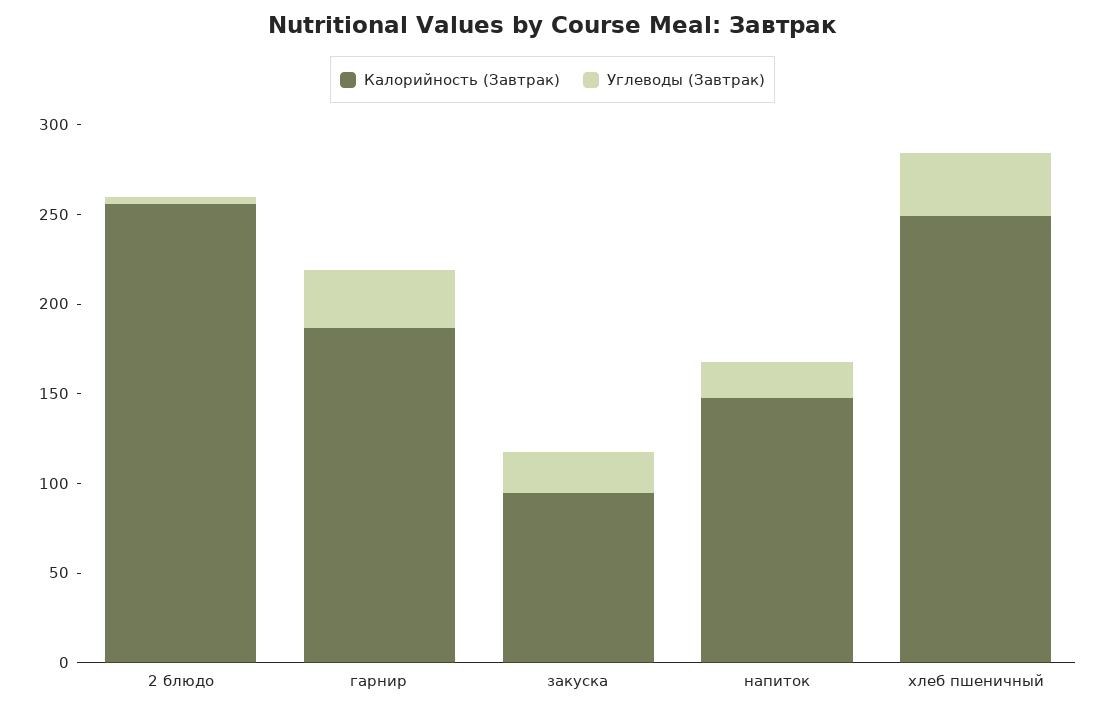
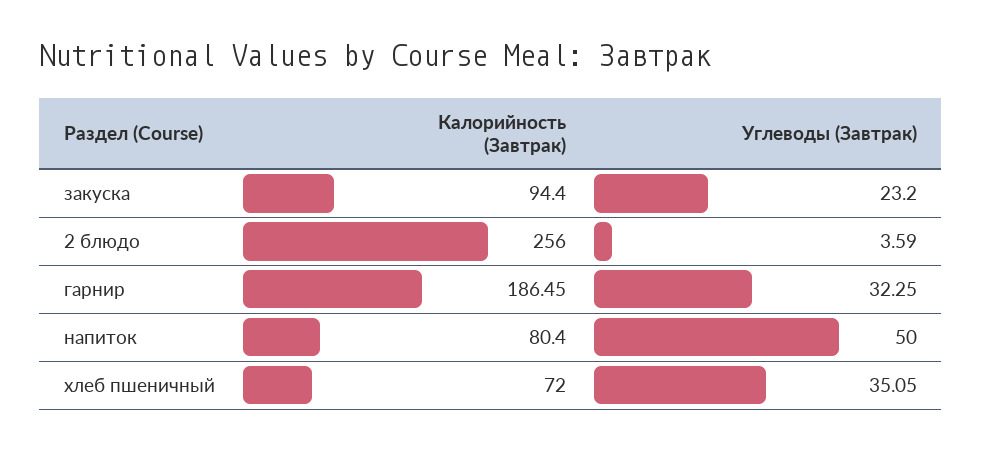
Калорийность (Завтрак), напиток: 150 -> 80.4
Углеводы (Завтрак), напиток: 20 -> 50
Калорийность (Завтрак), хлеб пшеничный: 250 -> 72

